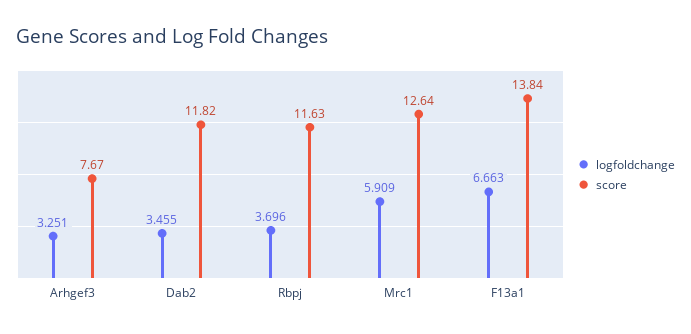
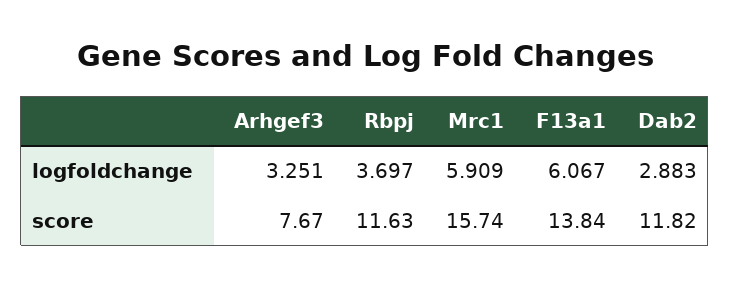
logfoldchange, Dab2: 3.455 -> 2.883
logfoldchange, Rbpj: 3.696 -> 3.697
score, Mrc1: 12.64 -> 15.74
logfoldchange, F13a1: 6.663 -> 6.067

